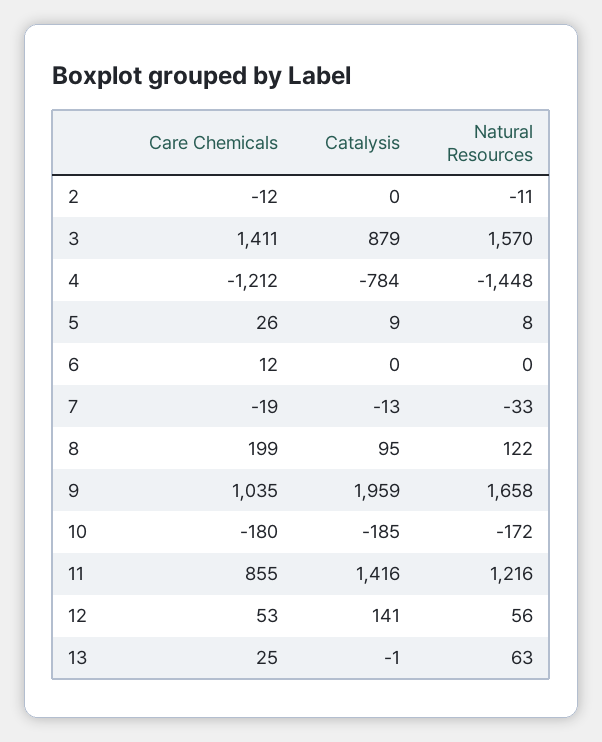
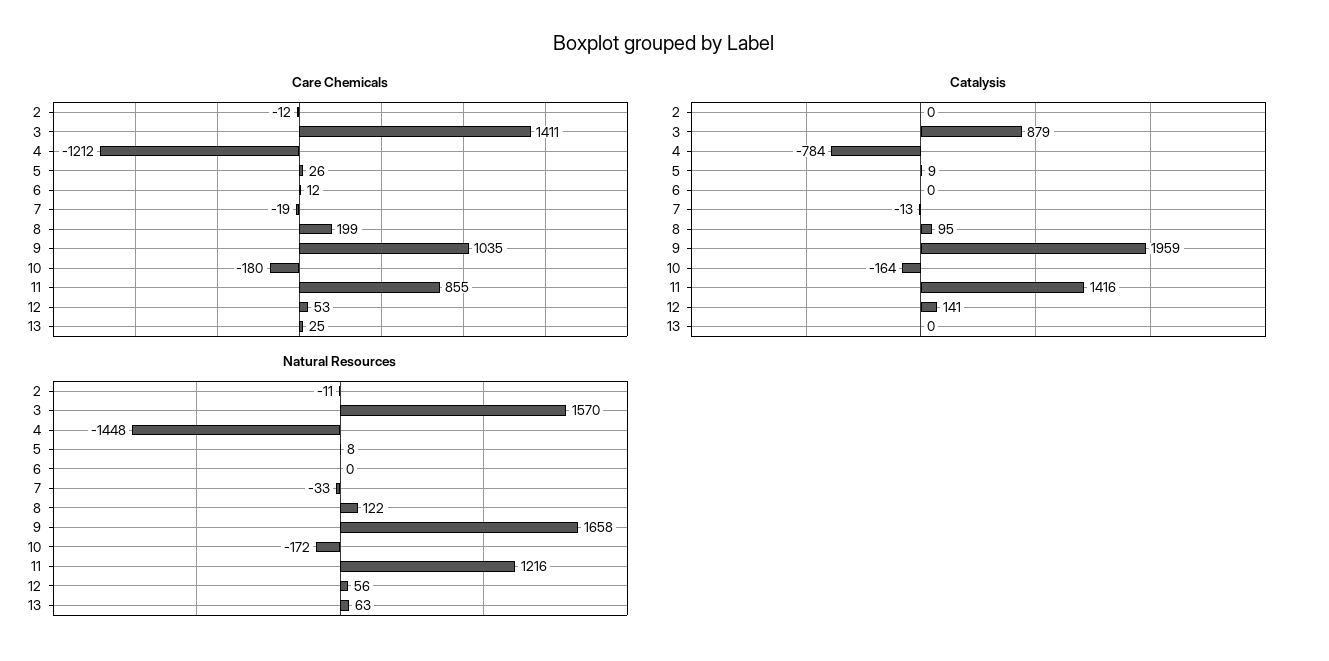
Catalysis, 10: -185 -> -164
Catalysis, 13: -1 -> 0

